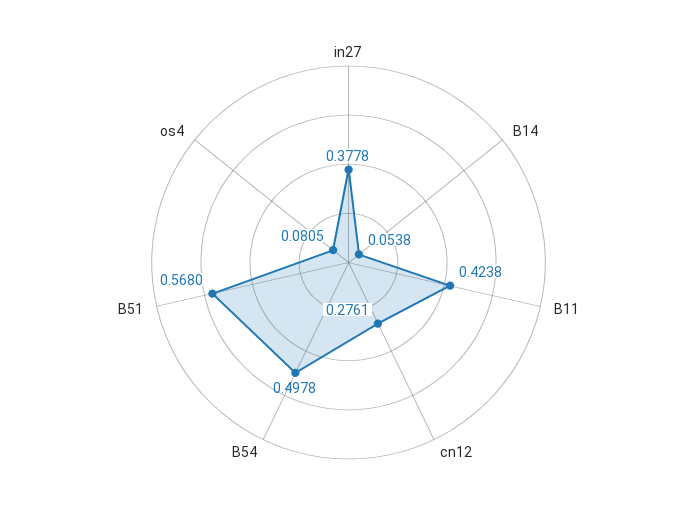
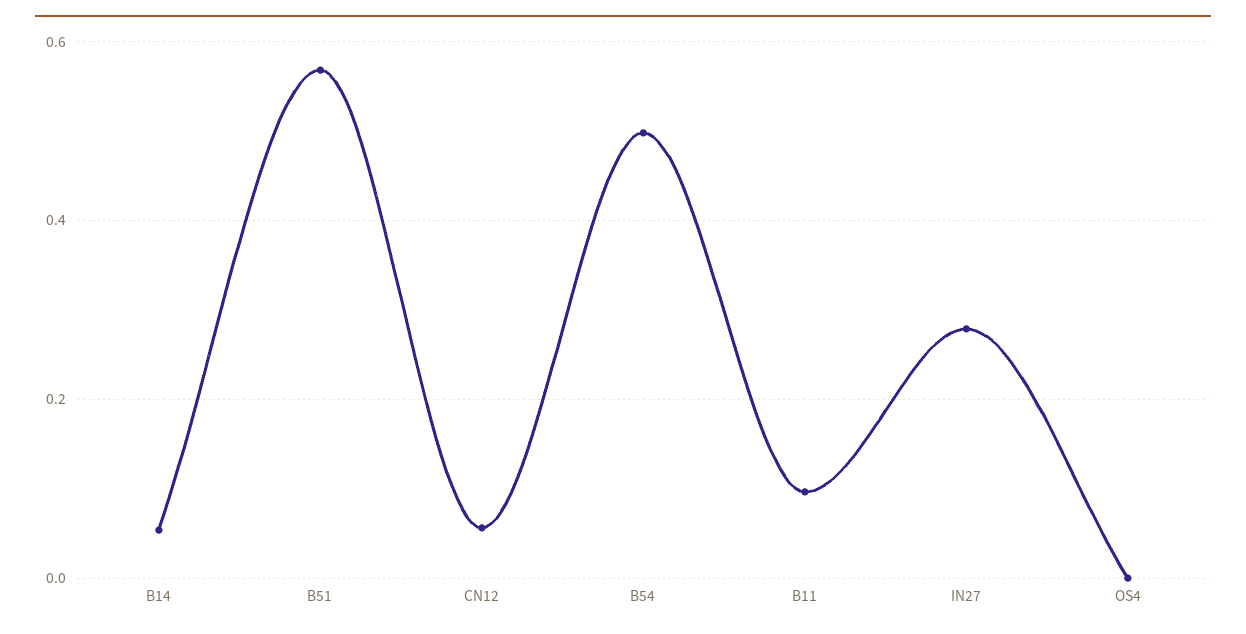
in27: 0.3778 -> 0.28
B11: 0.4238 -> 0.1
cn12: 0.2761 -> 0.06
os4: 0.0805 -> 0

